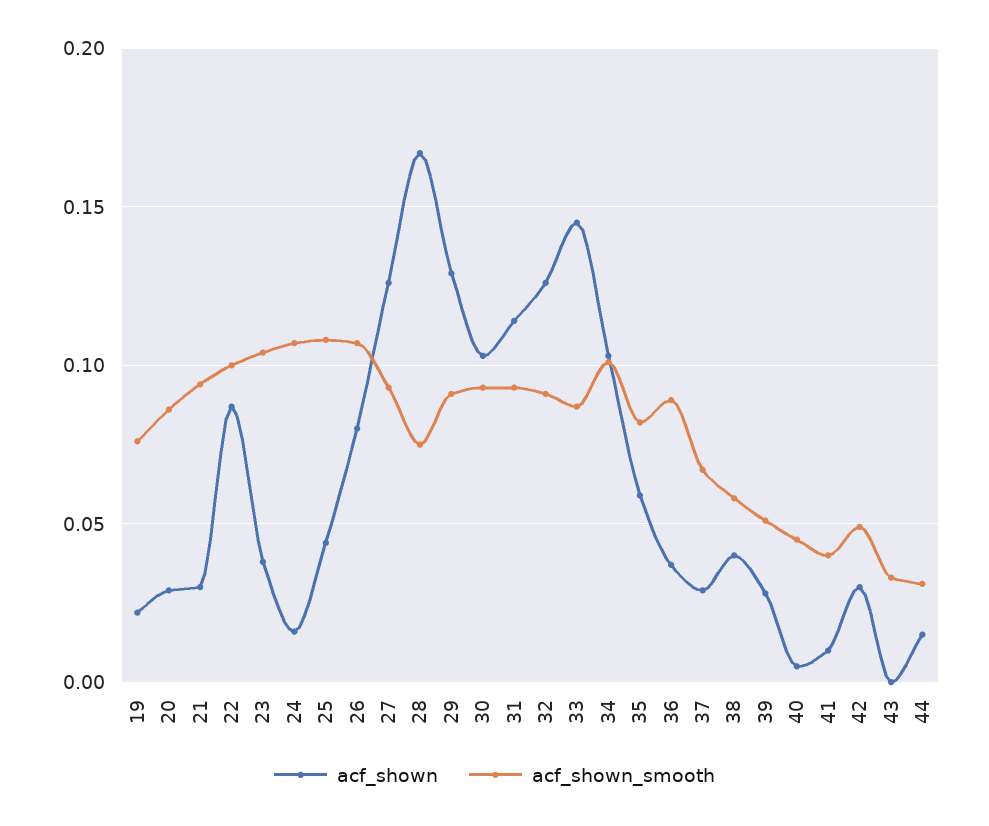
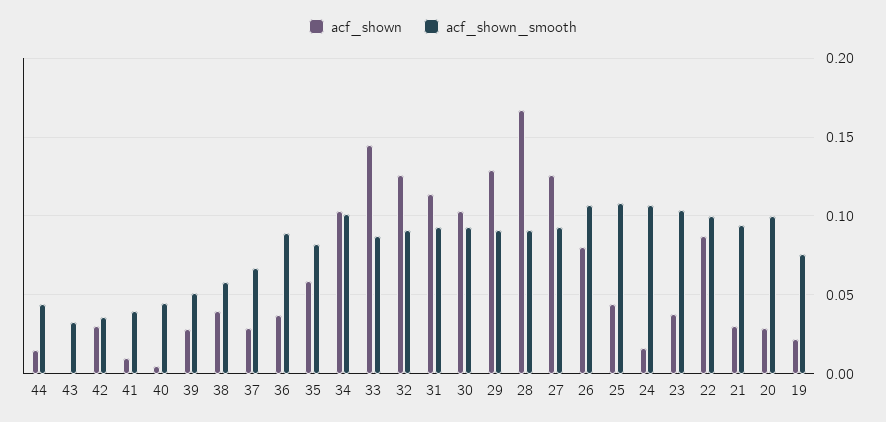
acf_shown_smooth, 20: 0.085 -> 0.1
acf_shown_smooth, 28: 0.075 -> 0.09
acf_shown_smooth, 42: 0.05 -> 0.035
acf_shown_smooth, 44: 0.03 -> 0.045

